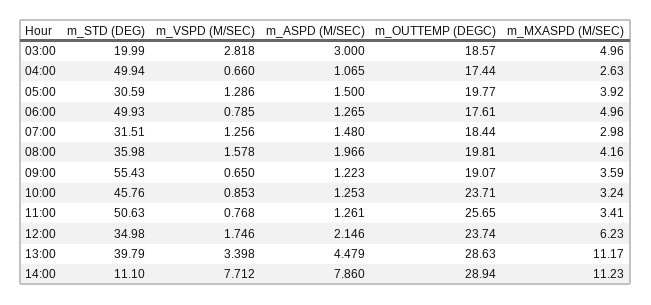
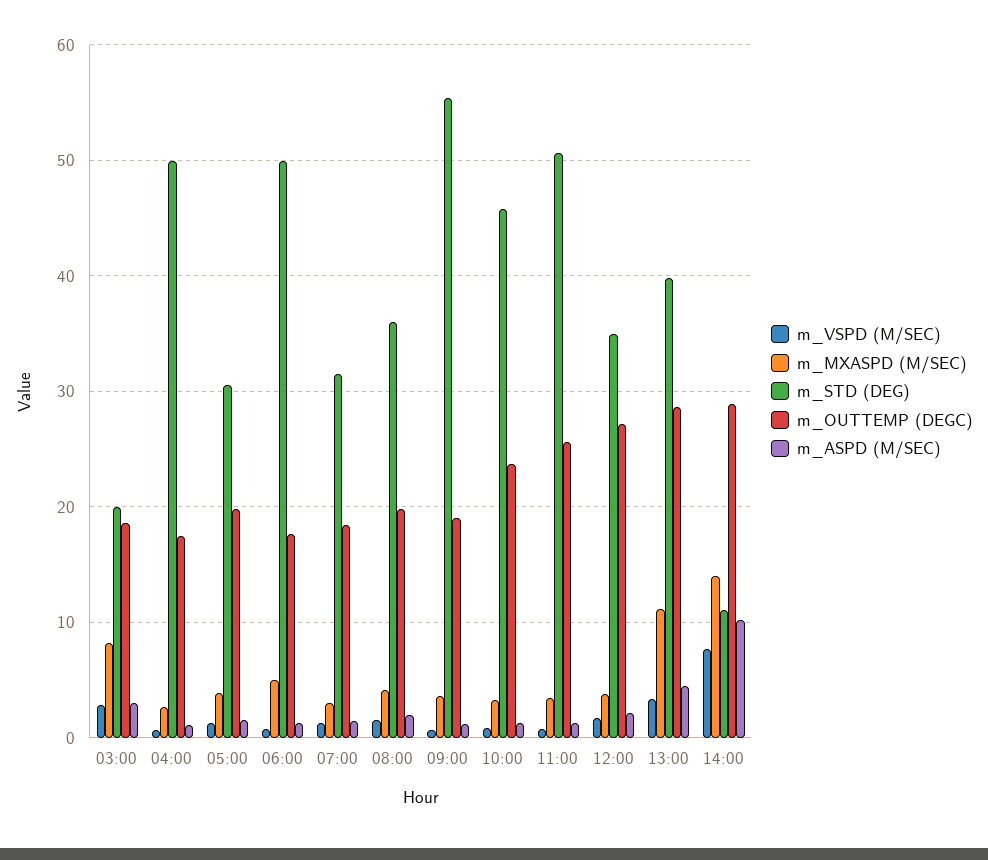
m_MXASPD (M/SEC), 03:00: 4.96 -> 8
m_OUTTEMP (DEGC), 12:00: 23.74 -> 27
m_MXASPD (M/SEC), 12:00: 6.23 -> 4
m_ASPD (M/SEC), 14:00: 7.86 -> 10
m_MXASPD (M/SEC), 14:00: 11.23 -> 14

